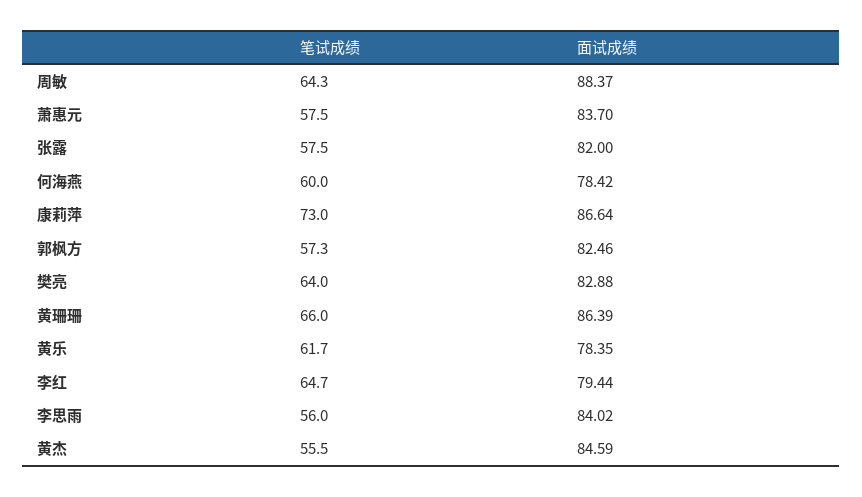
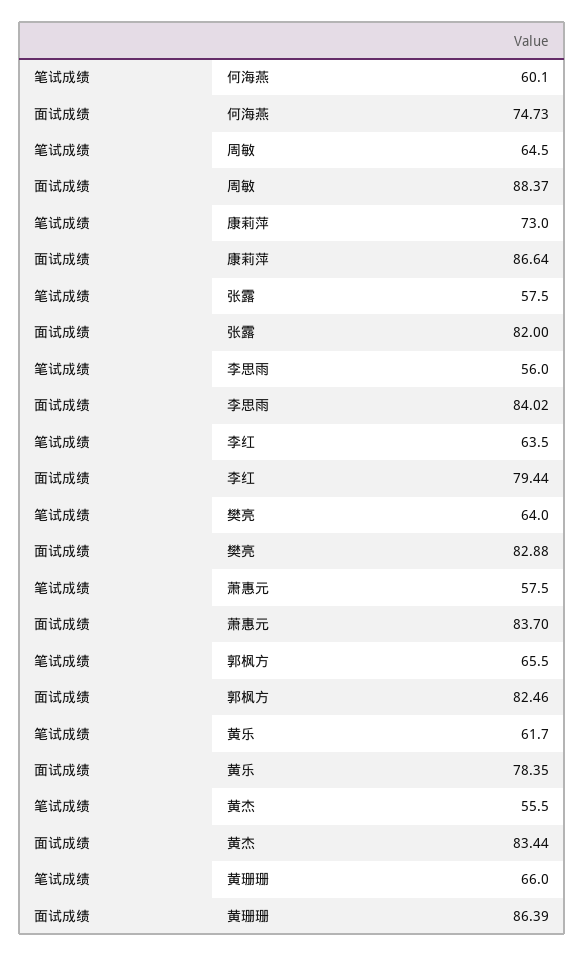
笔试成绩, 周敏: 64.3 -> 64.5
笔试成绩, 何海燕: 60 -> 60.1
面试成绩, 何海燕: 78.42 -> 74.73
笔试成绩, 郭枫方: 57.3 -> 65.5
笔试成绩, 李红: 64.7 -> 63.5
面试成绩, 黄杰: 84.59 -> 83.44

